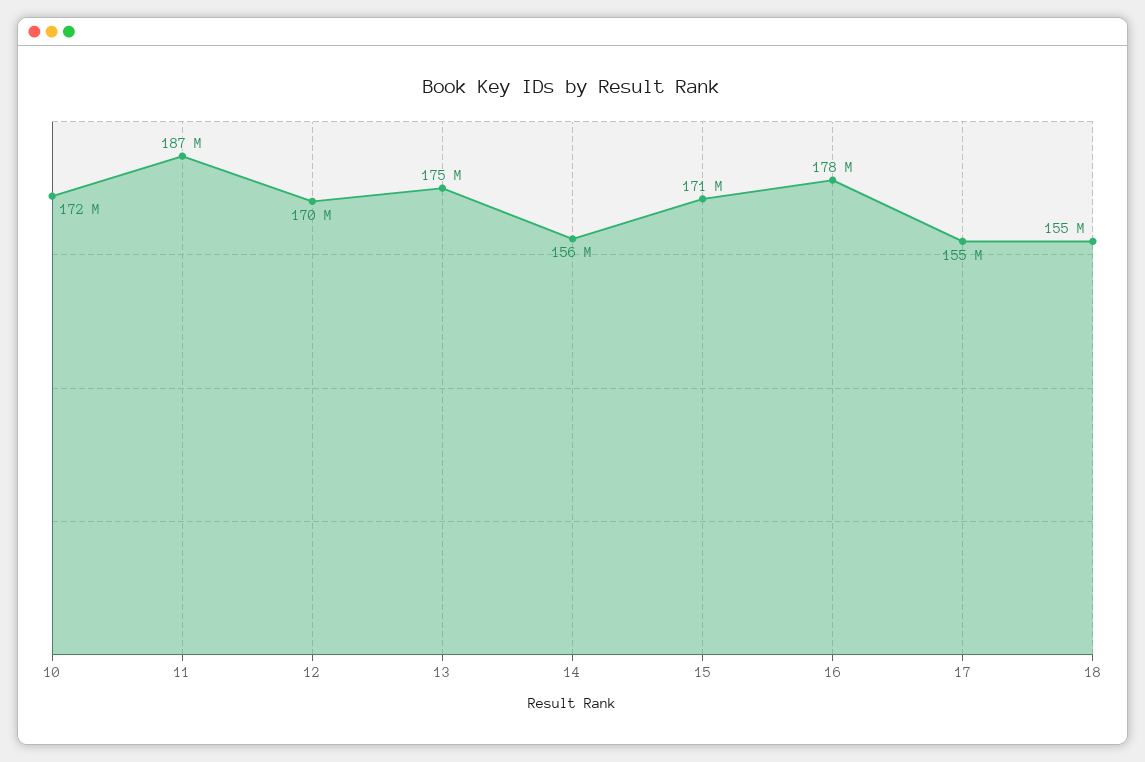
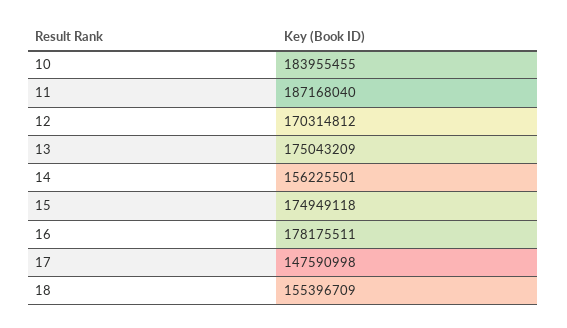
10: 172000000 -> 183955455
15: 171000000 -> 174949118
17: 155000000 -> 147590998

